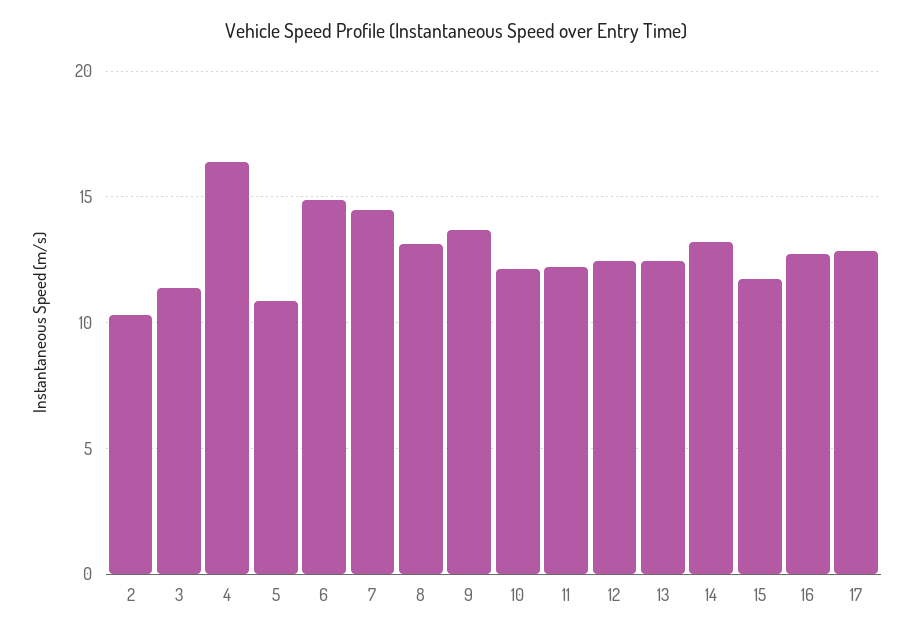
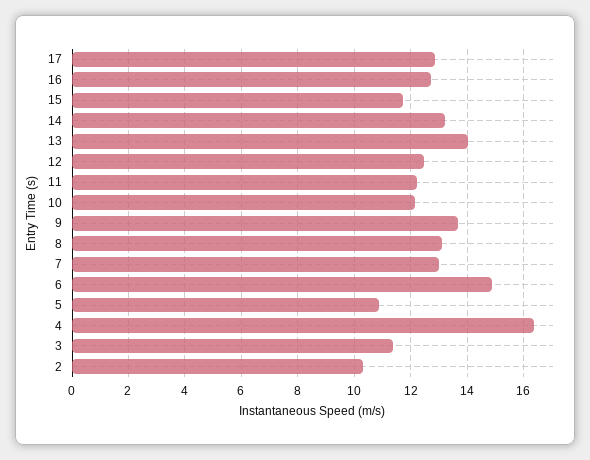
7: 14.5 -> 13
13: 12.5 -> 14

